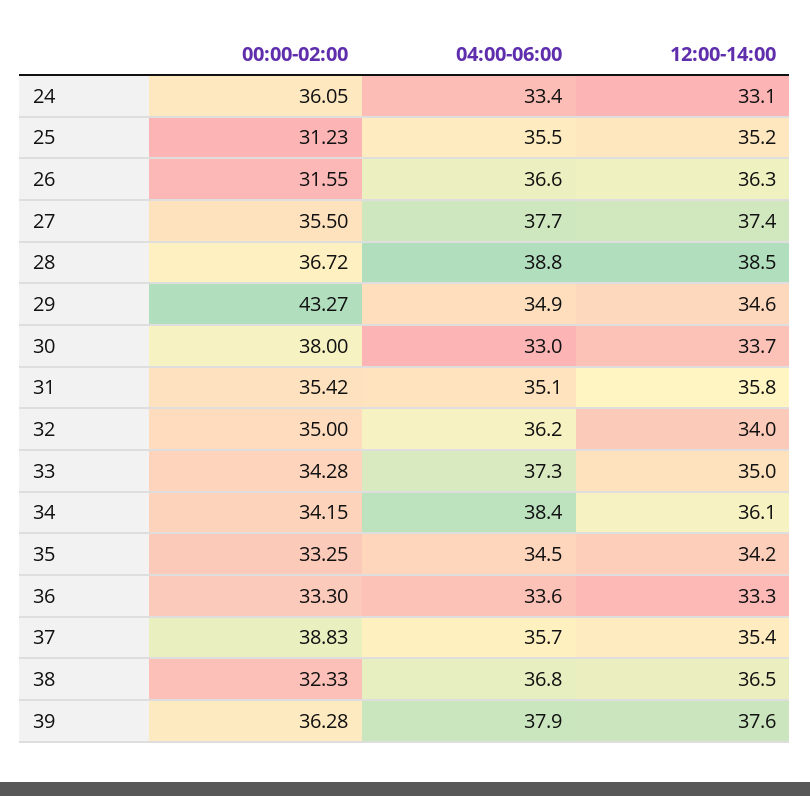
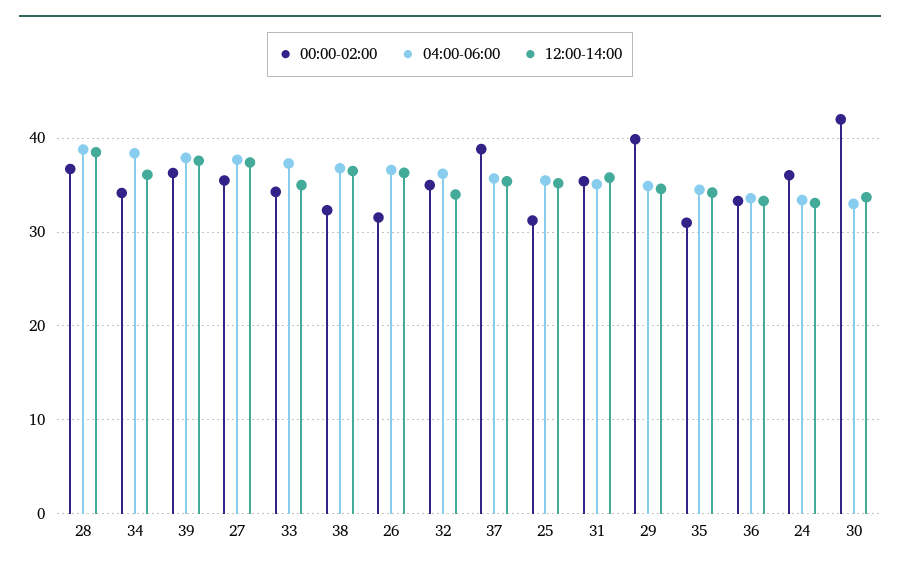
00:00-02:00, 29: 43.27 -> 40
00:00-02:00, 30: 38 -> 42
00:00-02:00, 35: 33.25 -> 31

